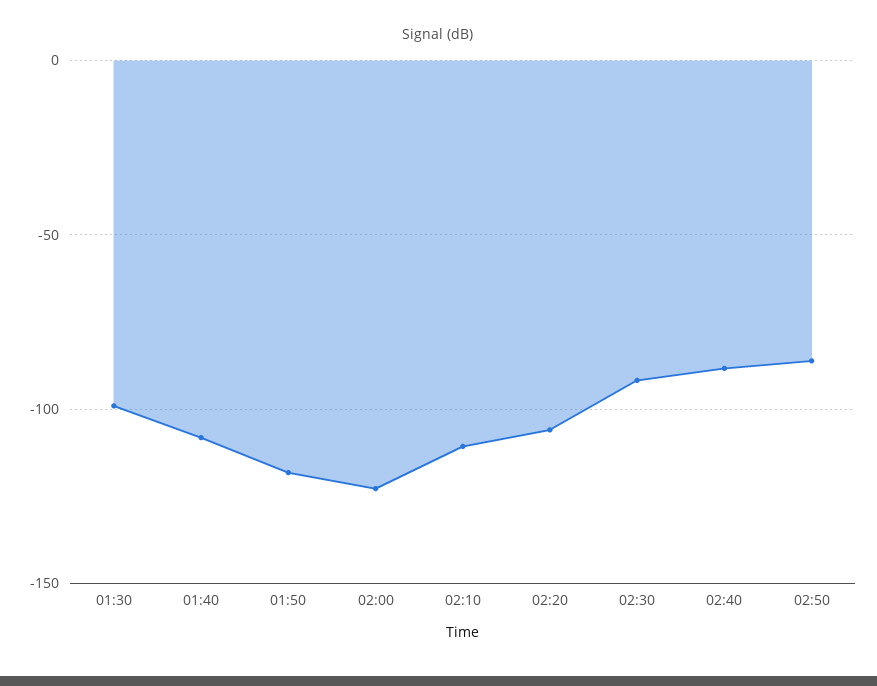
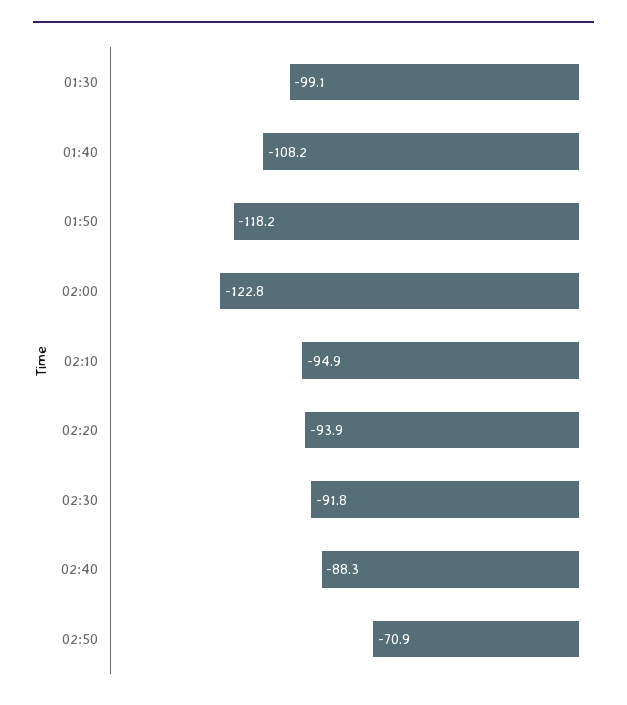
02:10: -110 -> -94.9
02:20: -105 -> -93.9
02:50: -85 -> -70.9

